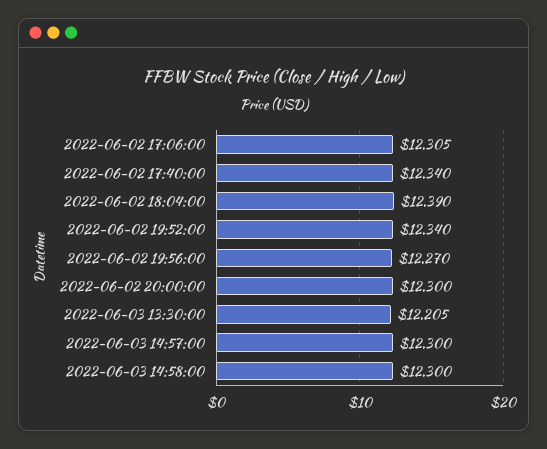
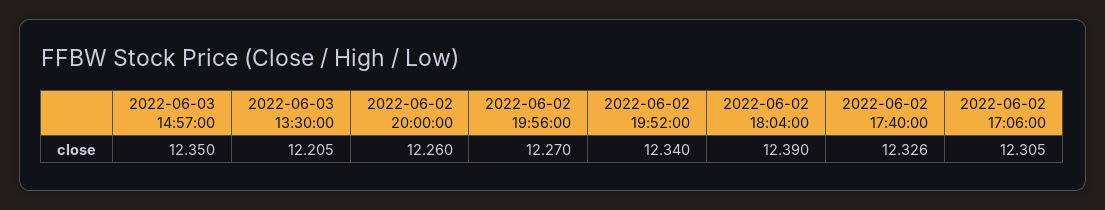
2022-06-02 17:40:00: 12.34 -> 12.326
2022-06-02 20:00:00: 12.3 -> 12.26
2022-06-03 14:57:00: 12.3 -> 12.35
2022-06-03 14:58:00: 12.3 -> none

